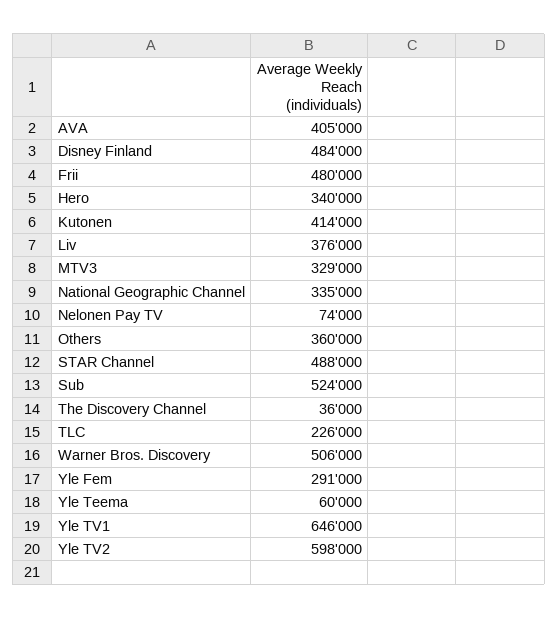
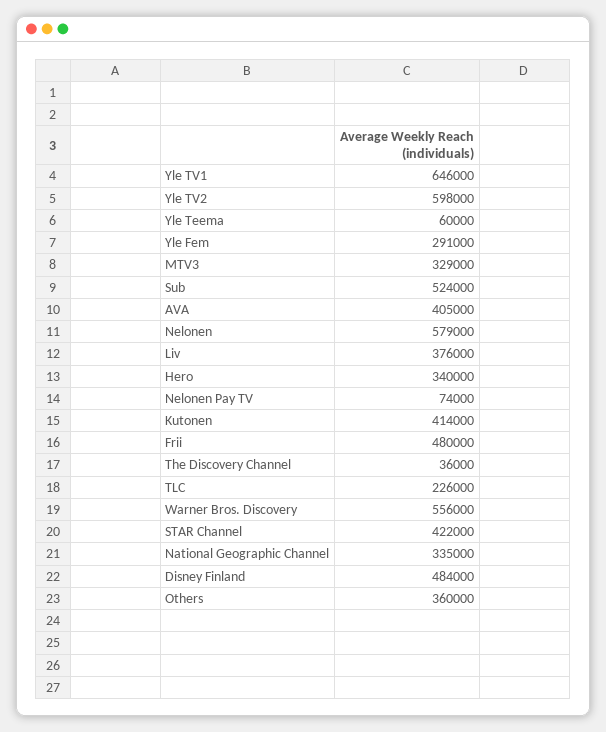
STAR Channel: 488000 -> 422000
Warner Bros. Discovery: 506000 -> 556000
Nelonen: none -> 579000

